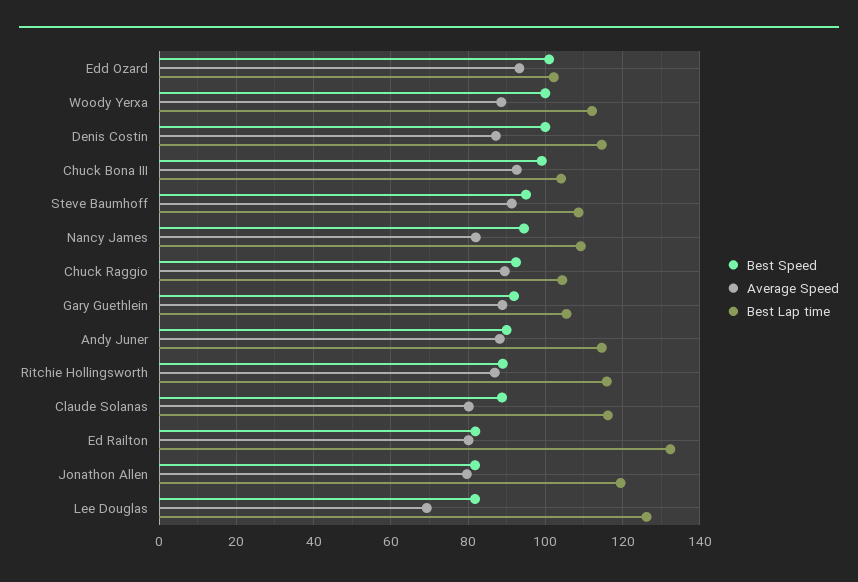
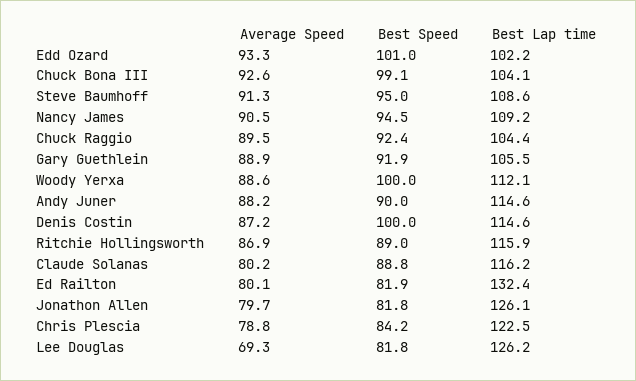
Average Speed, Nancy James: 82 -> 90.5
Best Lap time, Jonathon Allen: 120 -> 126.1
Average Speed, Chris Plescia: none -> 78.8
Best Speed, Chris Plescia: none -> 84.2
Best Lap time, Chris Plescia: none -> 122.5

